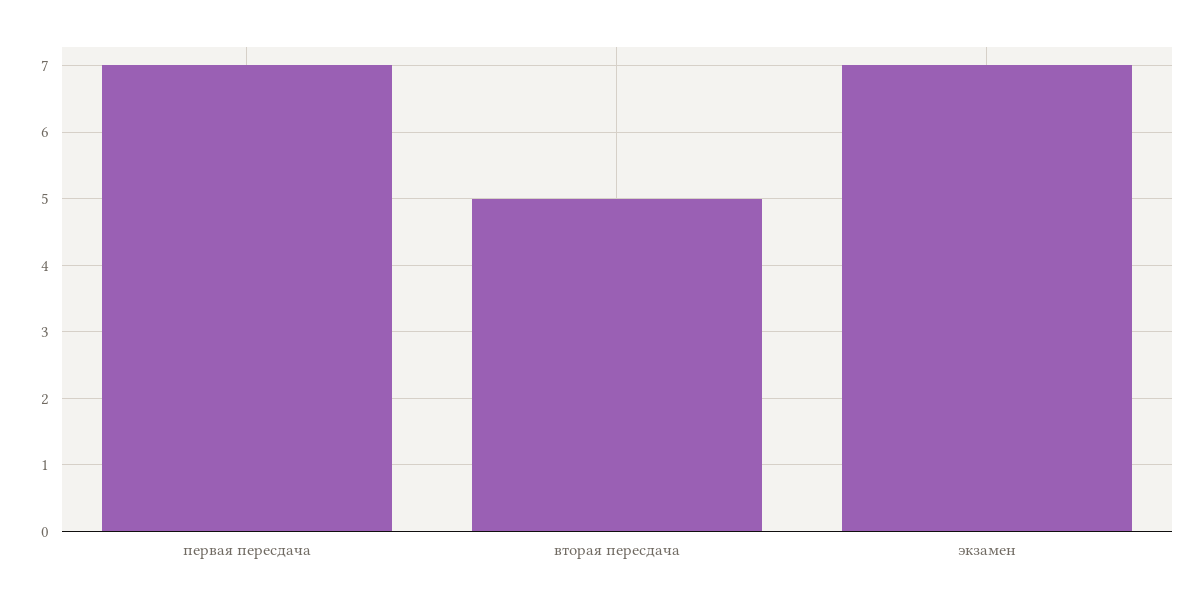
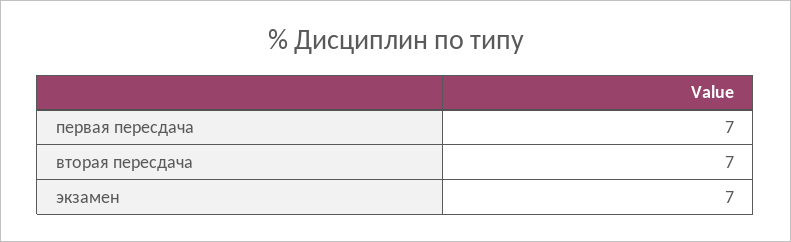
вторая пересдача: 5 -> 7

